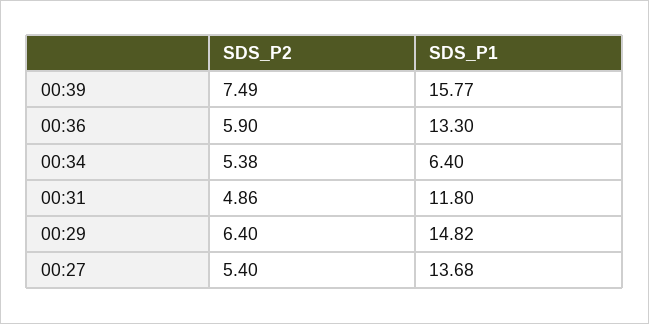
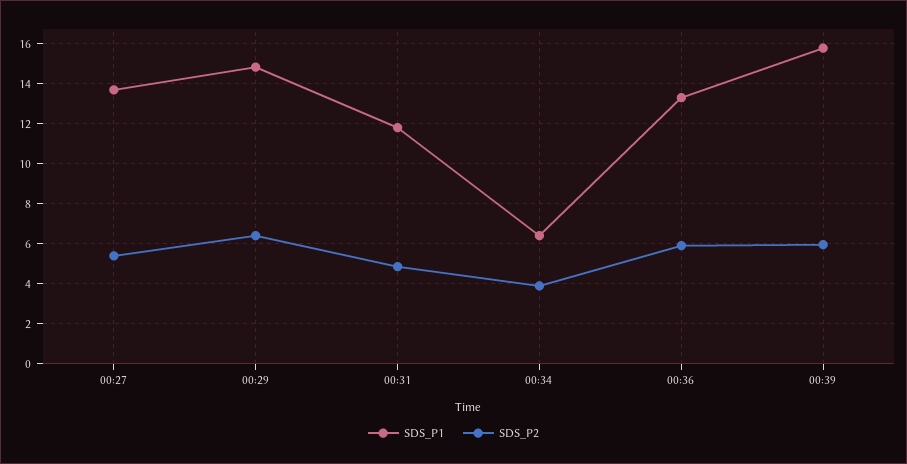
SDS_P2, 00:39: 7.49 -> 6
SDS_P2, 00:34: 5.38 -> 4

